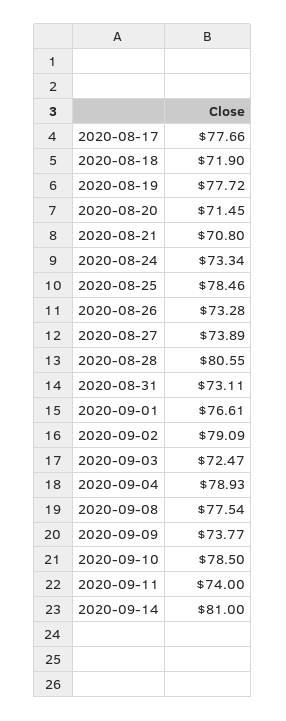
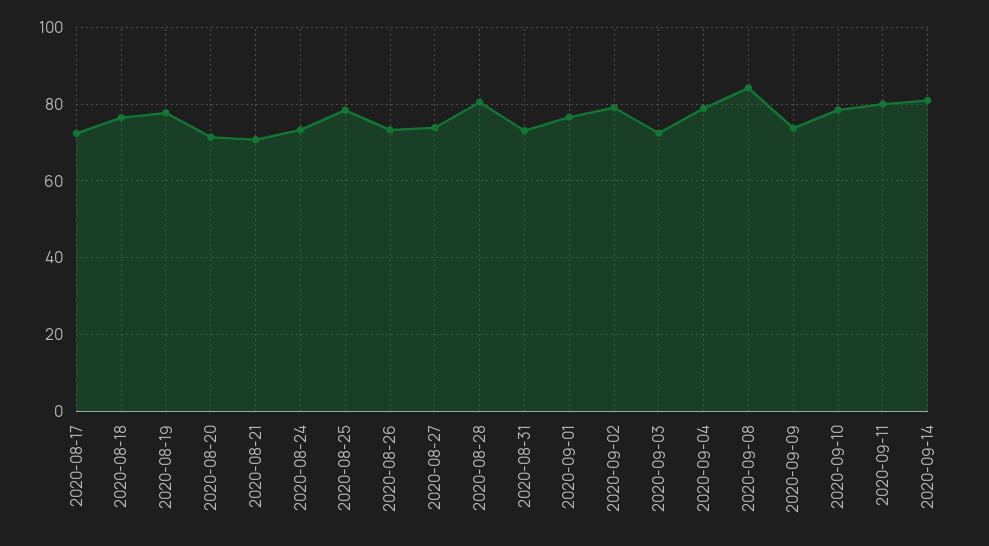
2020-08-17: 77.66 -> 72
2020-08-18: 71.9 -> 76
2020-09-08: 77.54 -> 84
2020-09-11: 74 -> 80

